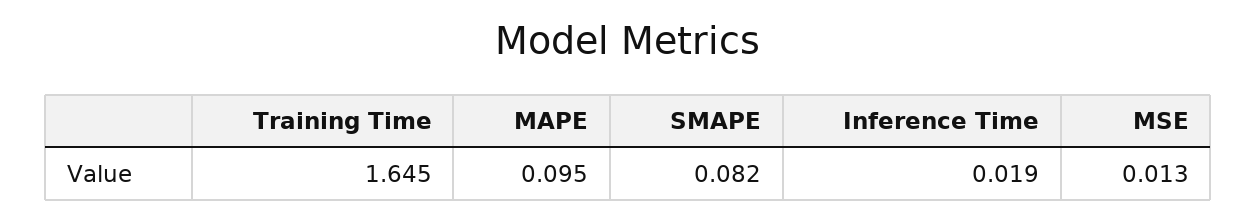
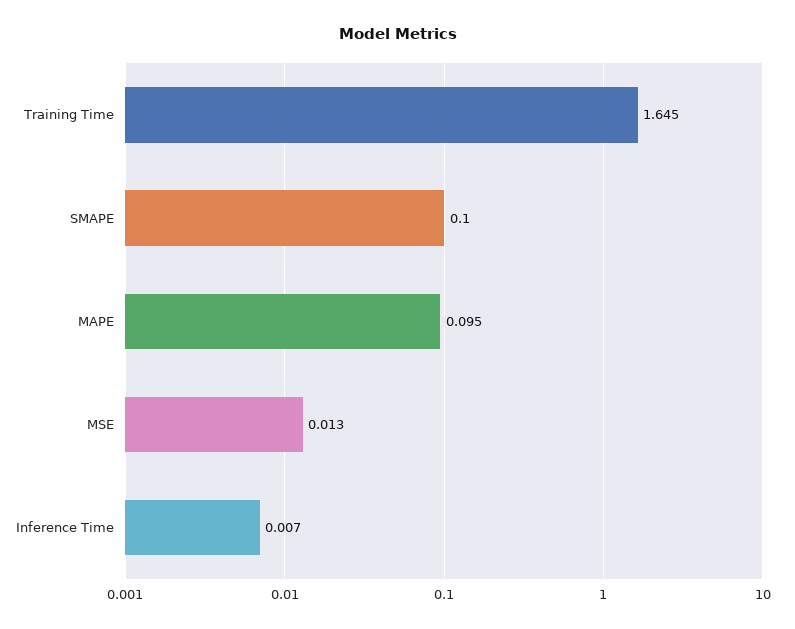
SMAPE: 0.082 -> 0.1
Inference Time: 0.019 -> 0.007

